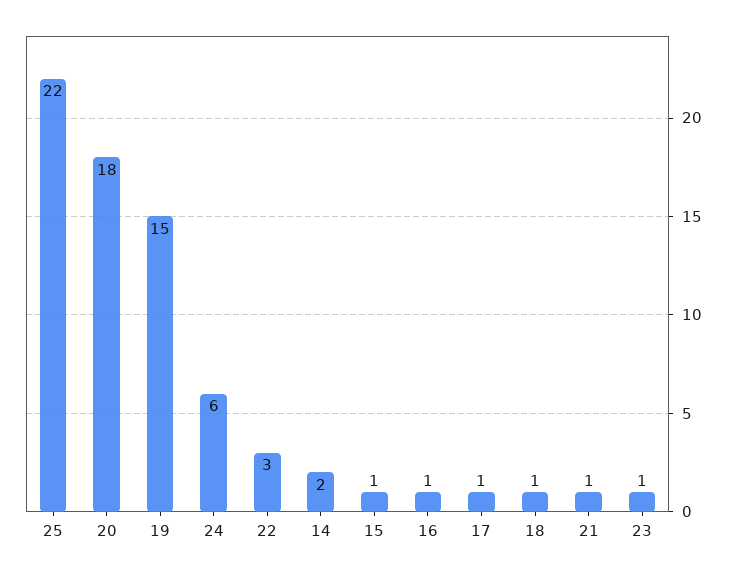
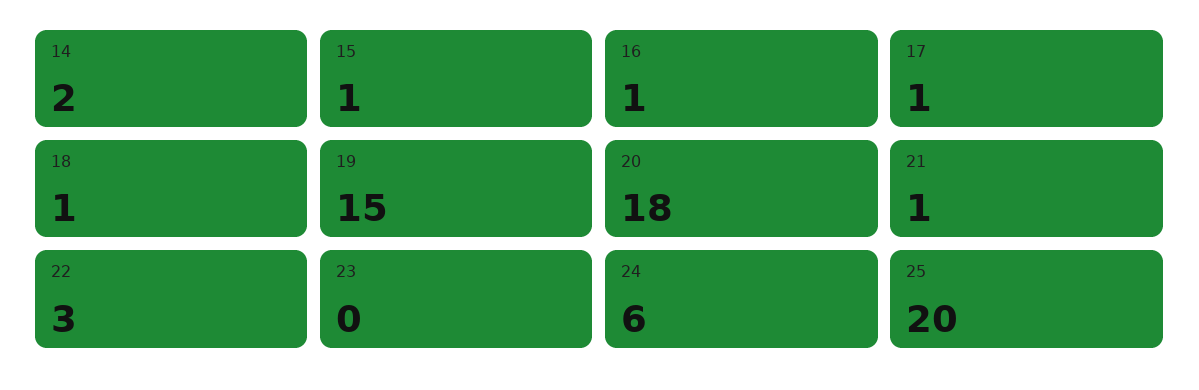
25: 22 -> 20
23: 1 -> 0

